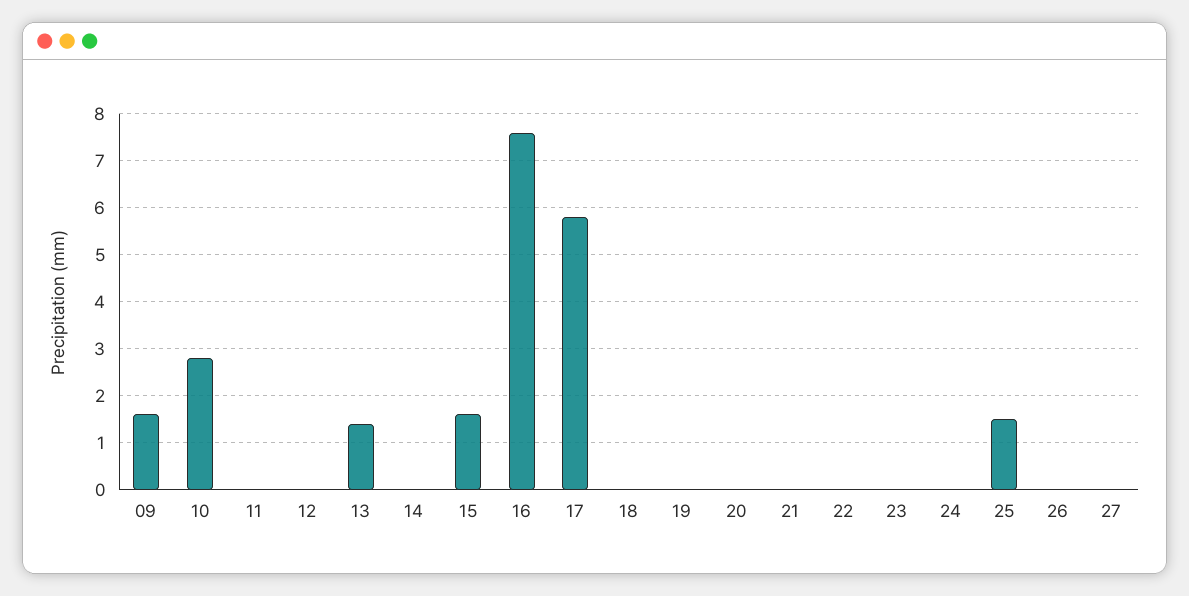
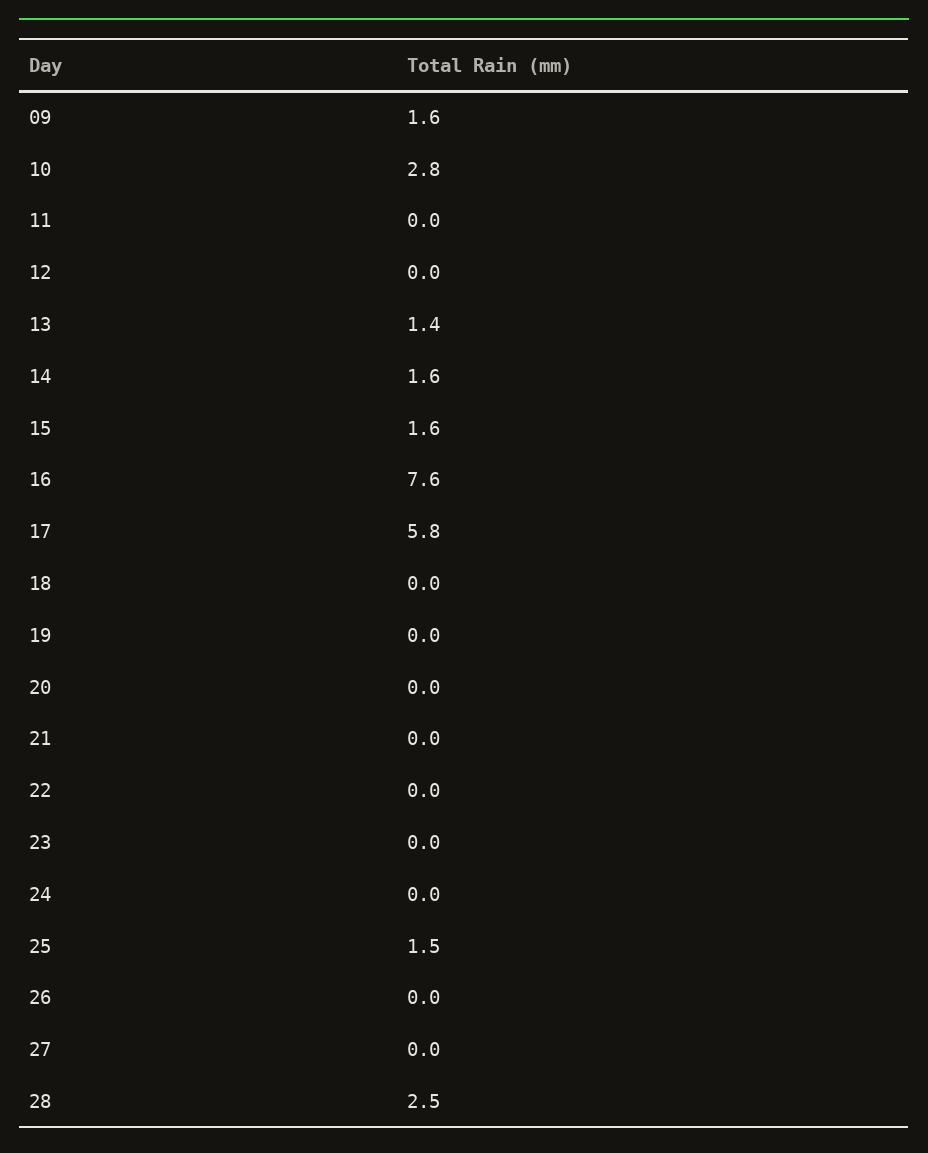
14: 0 -> 1.6
28: none -> 2.5

